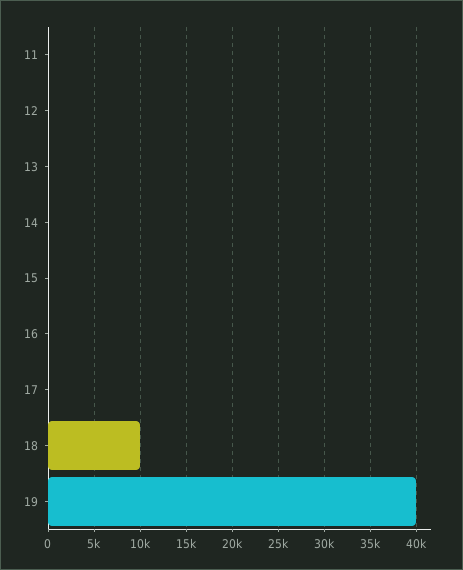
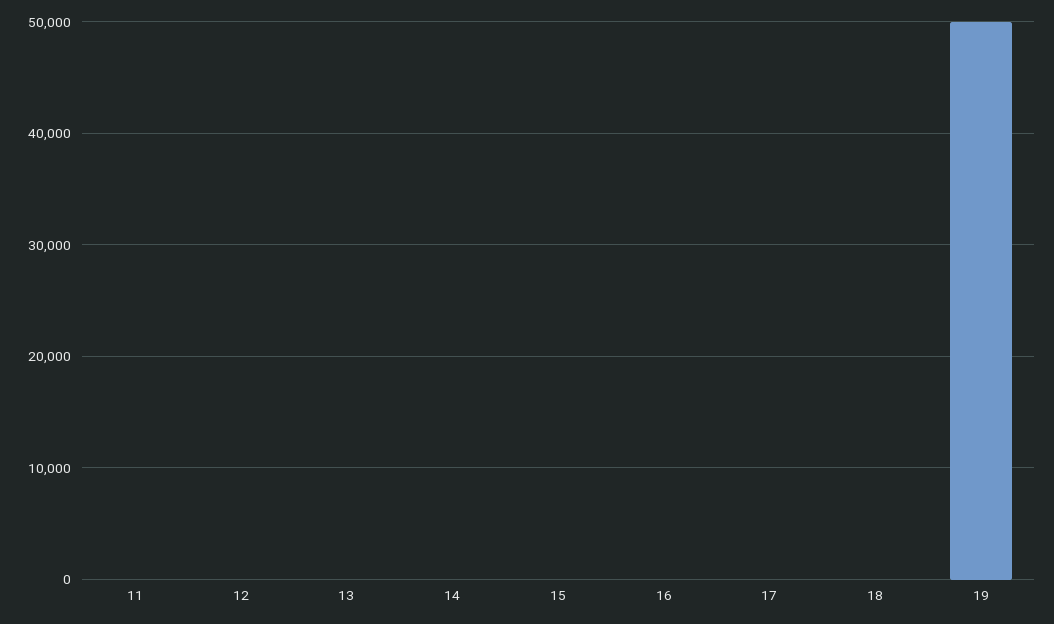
18: 10000 -> 0
19: 40000 -> 50000

